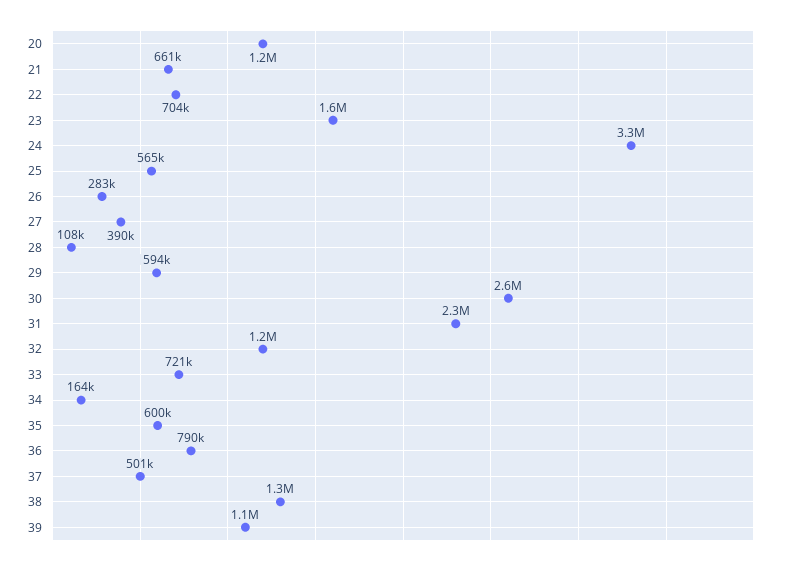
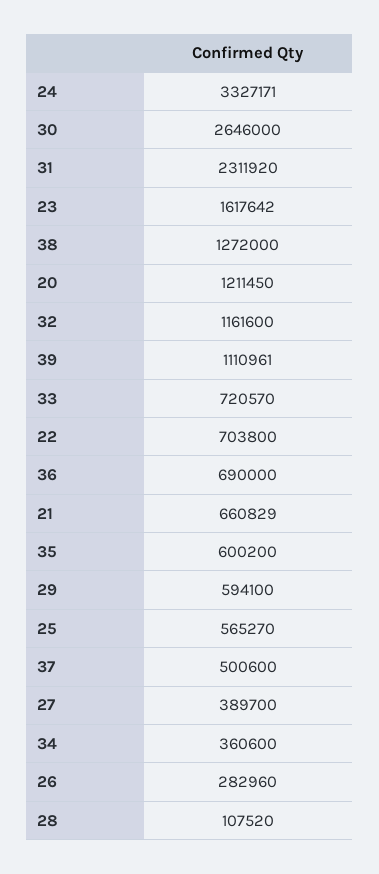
34: 164000 -> 360600
36: 790000 -> 690000

